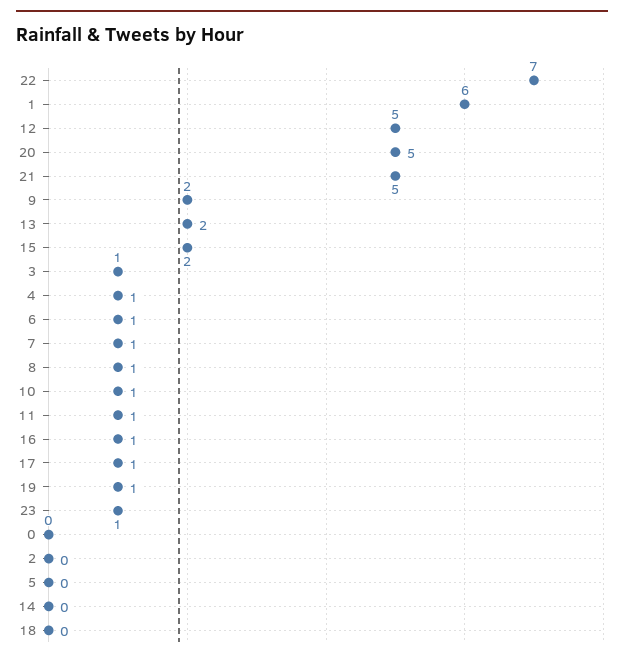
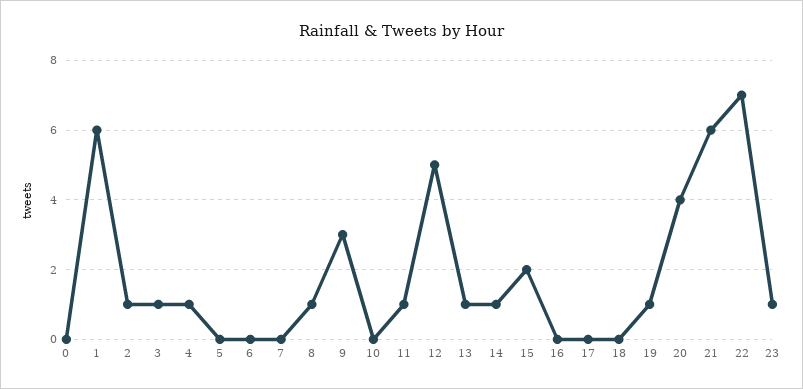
20: 5 -> 4
21: 5 -> 6
9: 2 -> 3
13: 2 -> 1
6: 1 -> 0
7: 1 -> 0
10: 1 -> 0
16: 1 -> 0
17: 1 -> 0
2: 0 -> 1
14: 0 -> 1

